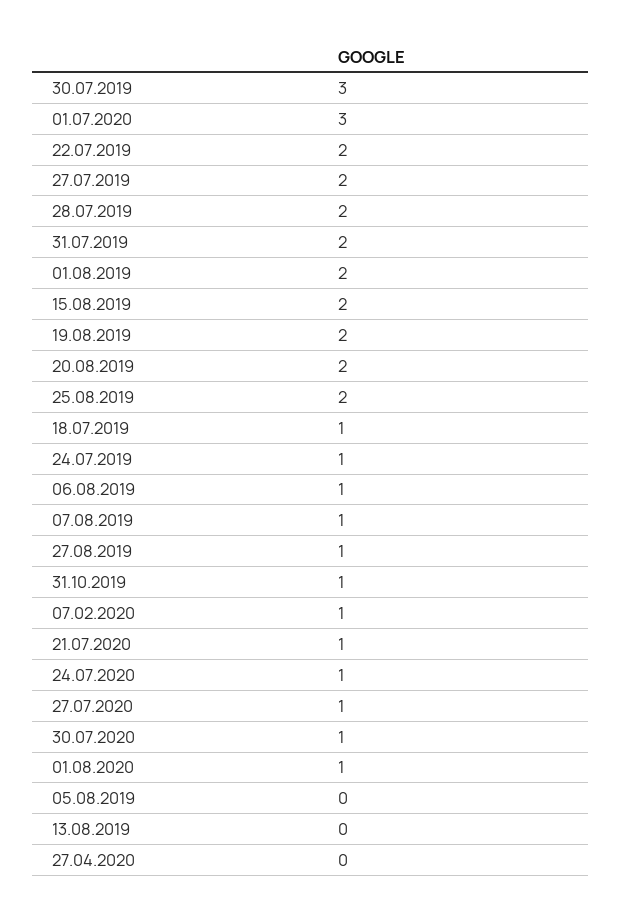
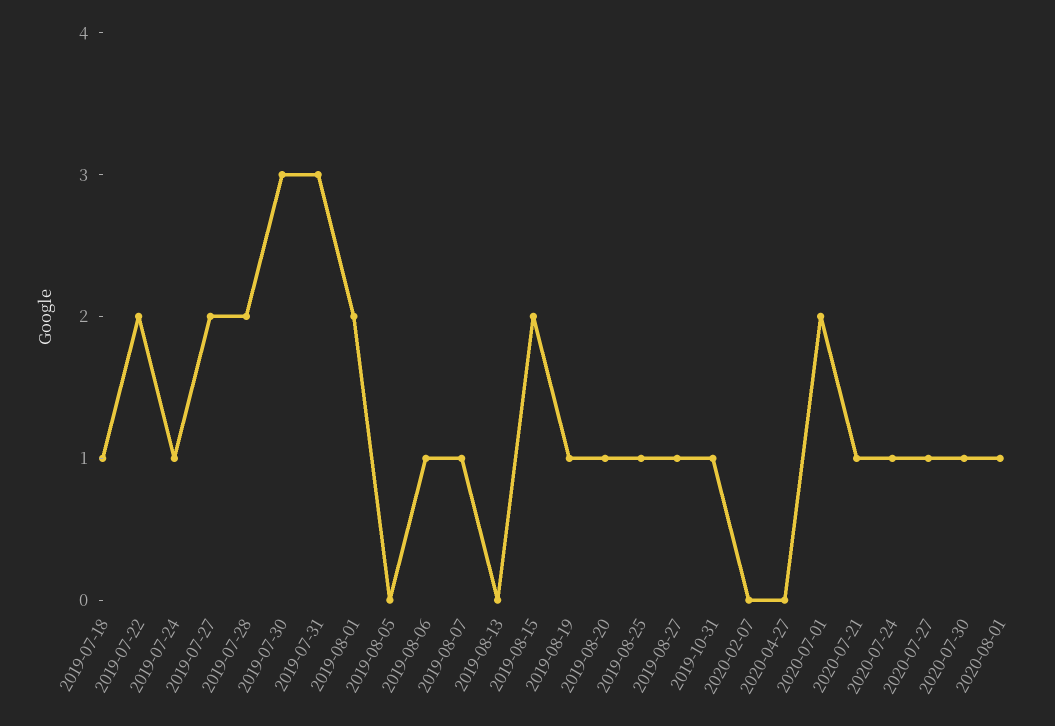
01.07.2020: 3 -> 2
31.07.2019: 2 -> 3
19.08.2019: 2 -> 1
20.08.2019: 2 -> 1
25.08.2019: 2 -> 1
07.02.2020: 1 -> 0

